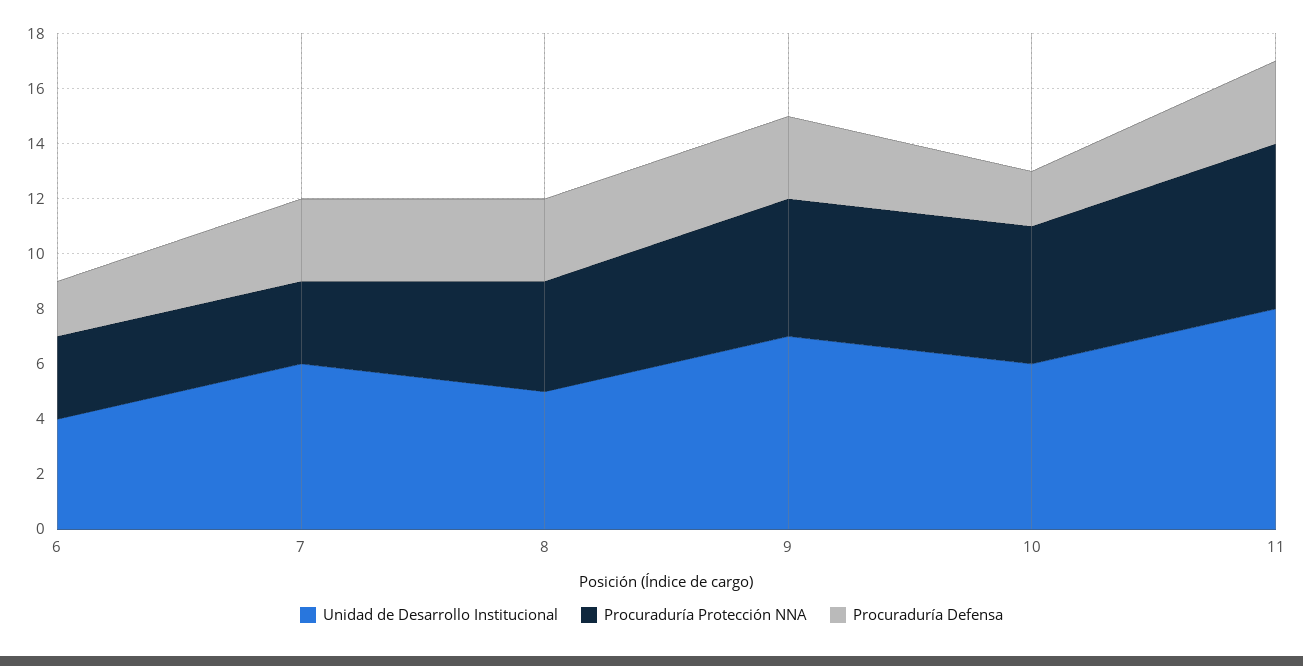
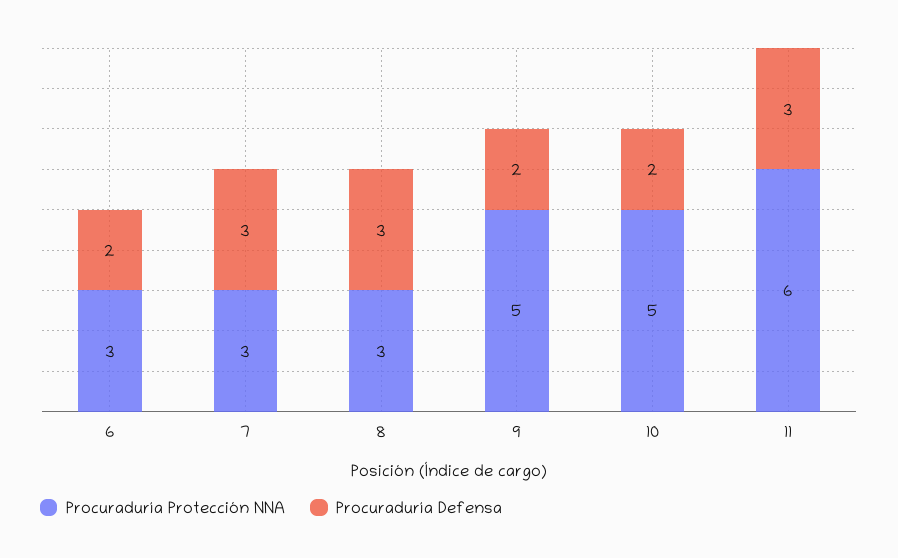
Unidad de Desarrollo Institucional, 6: 4 -> none
Unidad de Desarrollo Institucional, 7: 6 -> none
Unidad de Desarrollo Institucional, 8: 5 -> none
Procuraduría Protección NNA, 8: 4 -> 3
Unidad de Desarrollo Institucional, 9: 7 -> none
Procuraduría Defensa, 9: 3 -> 2
Unidad de Desarrollo Institucional, 10: 6 -> none
Unidad de Desarrollo Institucional, 11: 8 -> none

